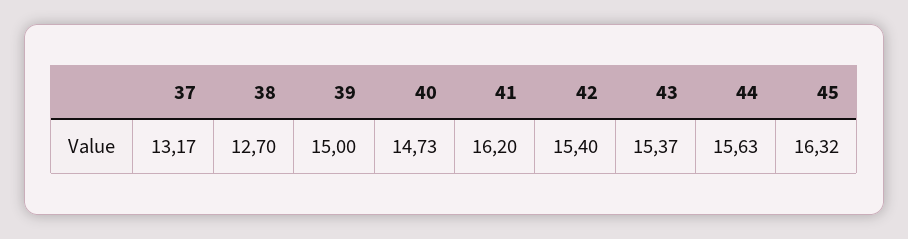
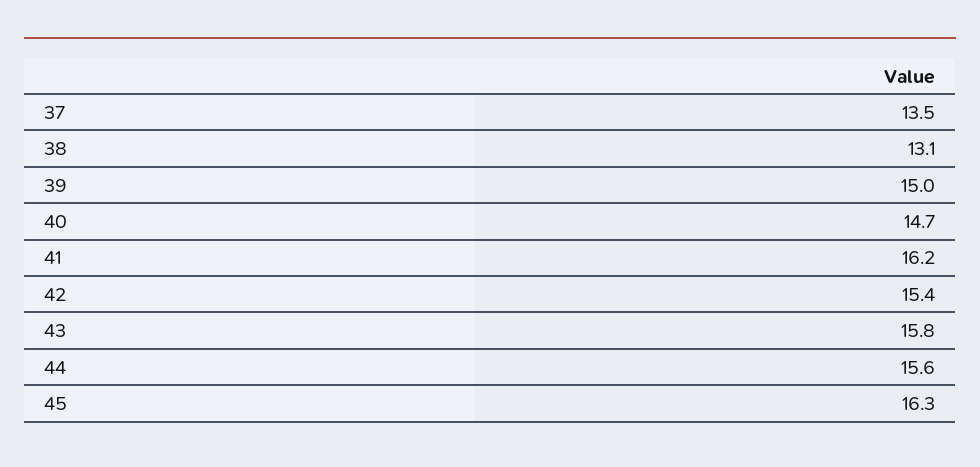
37: 13.17 -> 13.5
38: 12.7 -> 13.1
43: 15.37 -> 15.8

